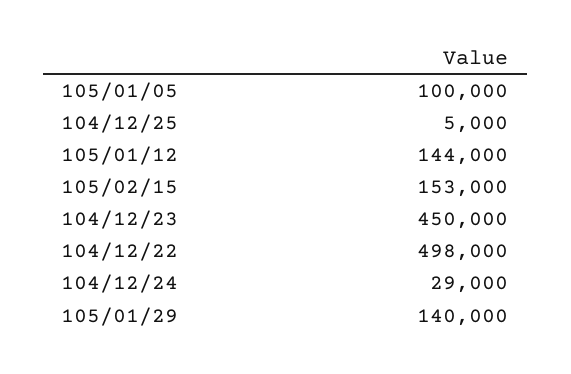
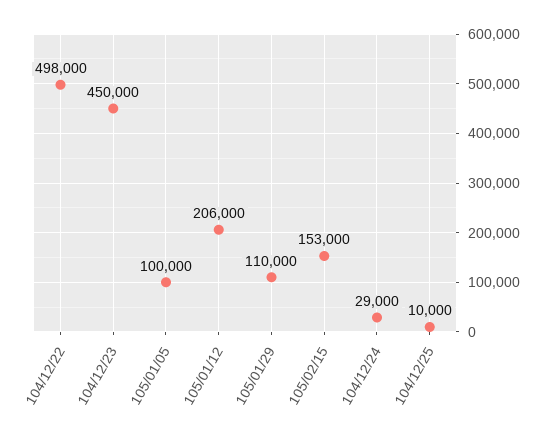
104/12/25: 5000 -> 10000
105/01/12: 144000 -> 206000
105/01/29: 140000 -> 110000

